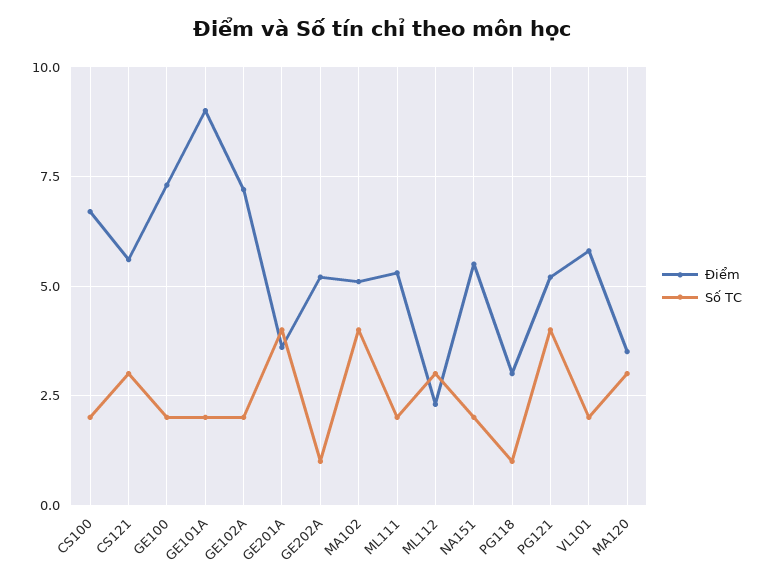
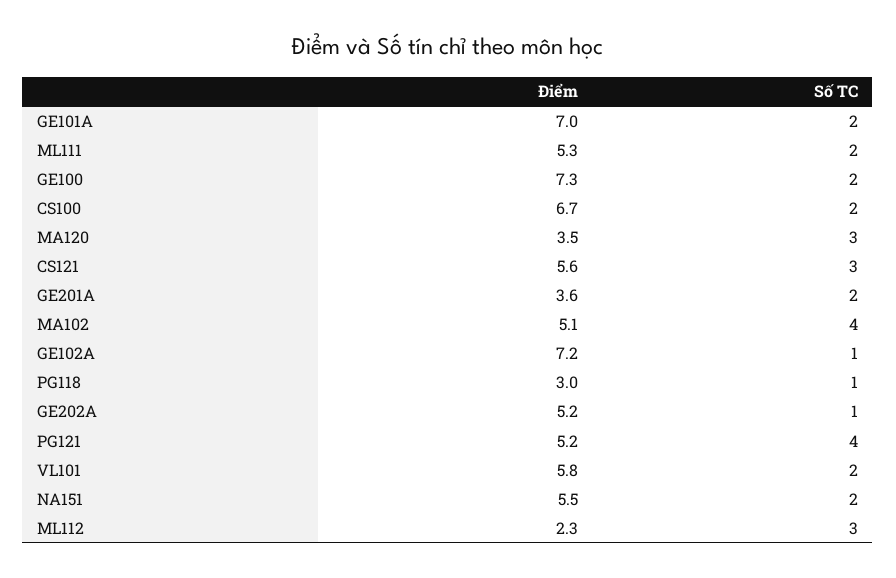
Điểm, GE101A: 9 -> 7
Số TC, GE102A: 2 -> 1
Số TC, GE201A: 4 -> 2

